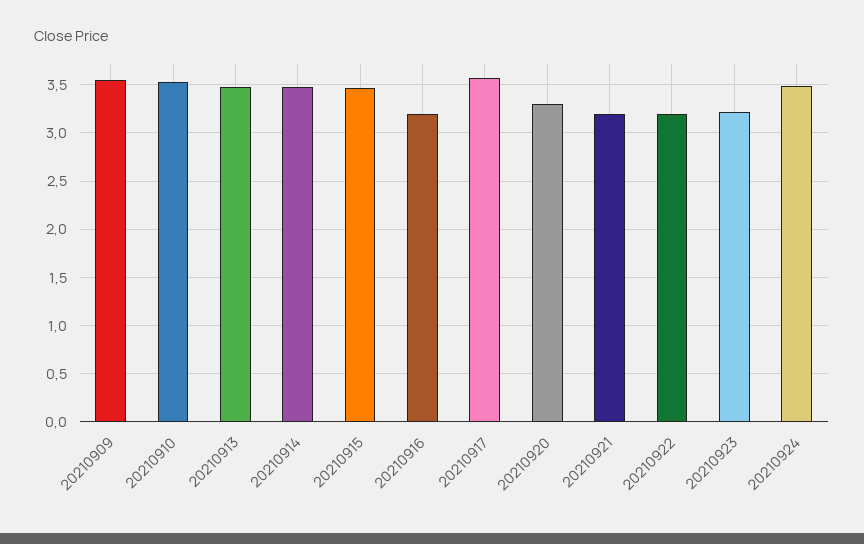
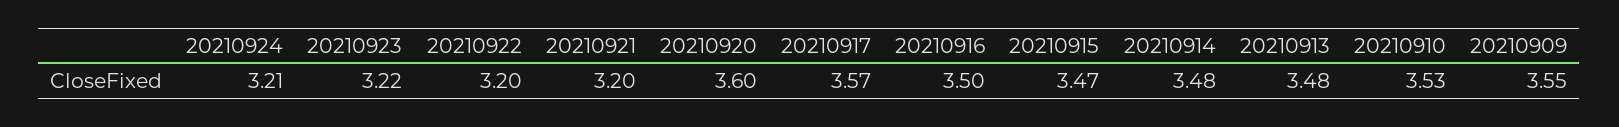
20210916: 3.2 -> 3.5
20210920: 3.3 -> 3.6
20210924: 3.5 -> 3.21

